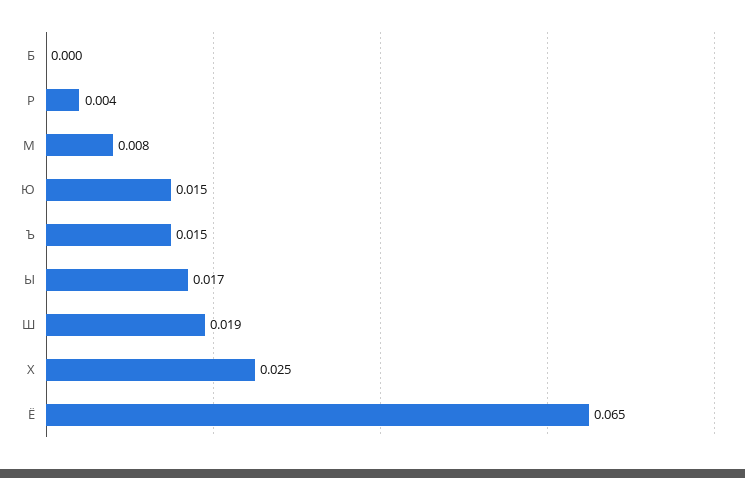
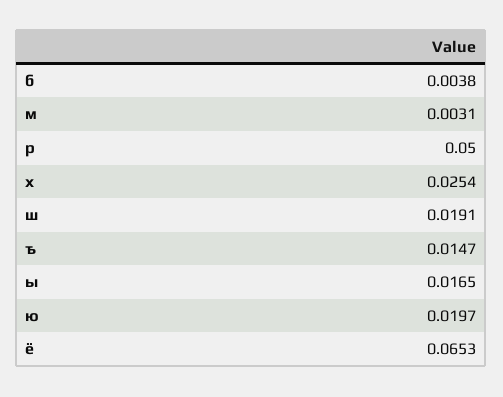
Б: 0 -> 0.0038
Р: 0.004 -> 0.05
М: 0.008 -> 0.0031
Ю: 0.015 -> 0.0197

